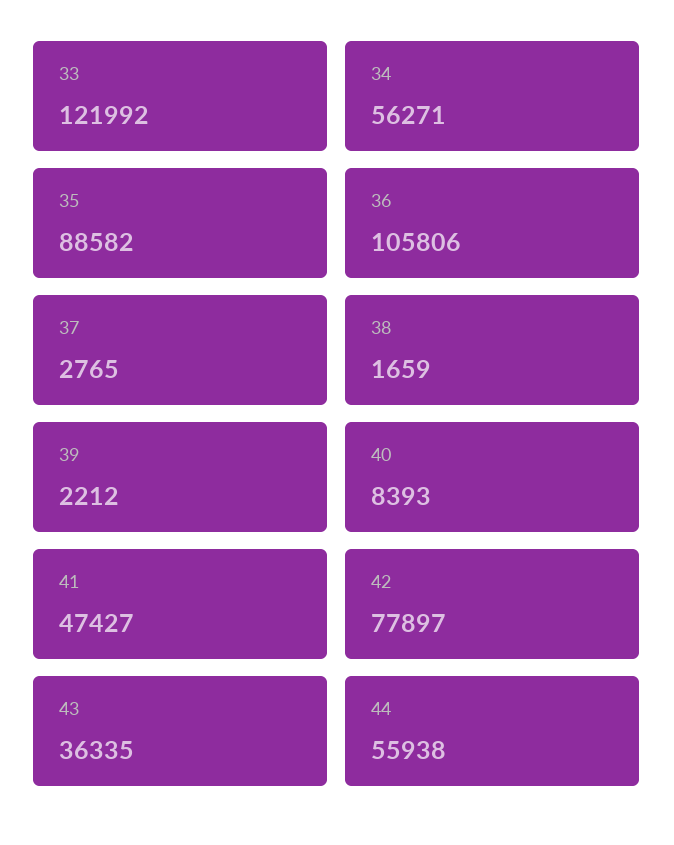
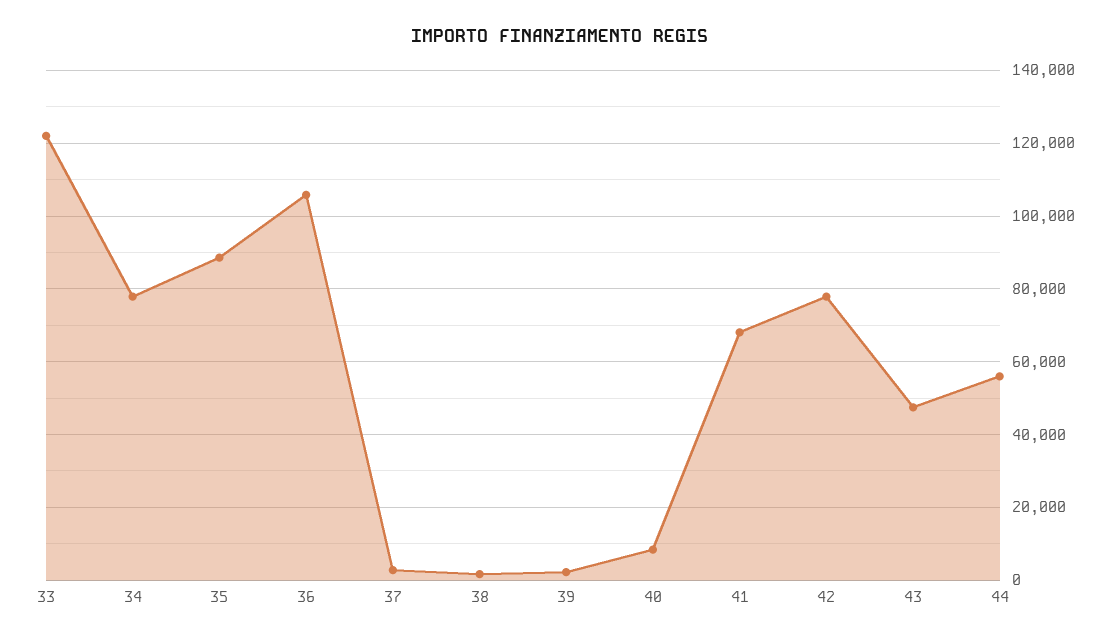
34: 56271 -> 78000
41: 47427 -> 68000
43: 36335 -> 48000

